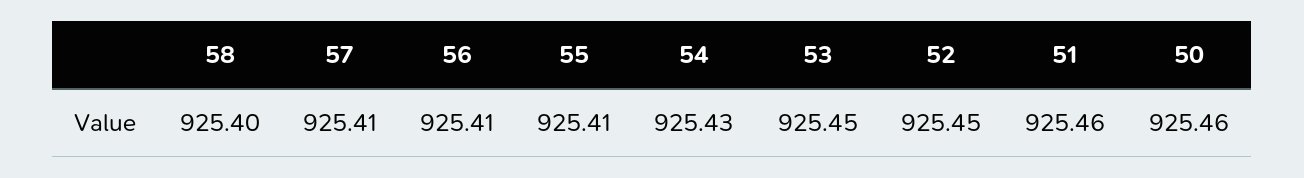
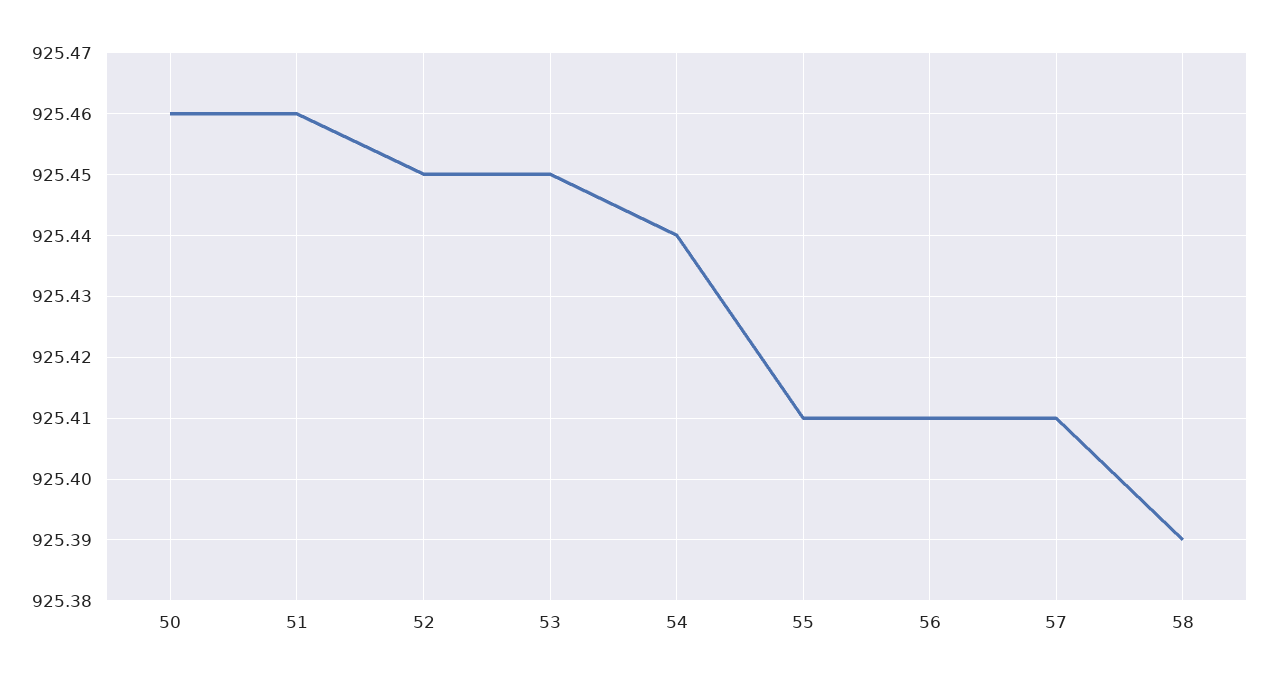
58: 925.4 -> 925.39
54: 925.43 -> 925.44

